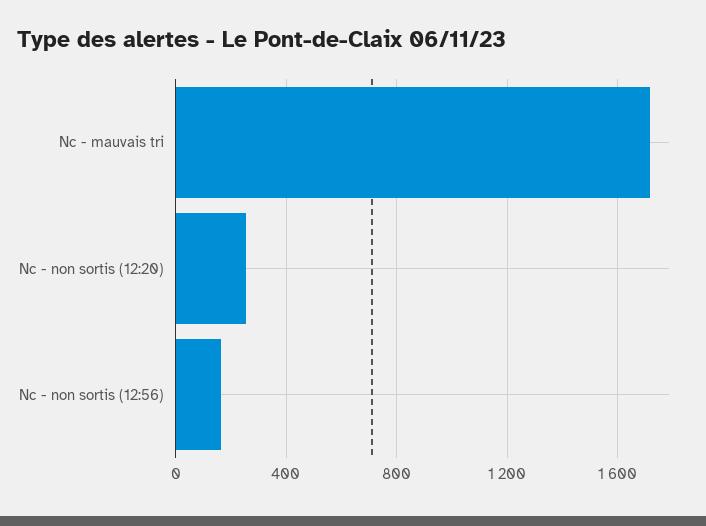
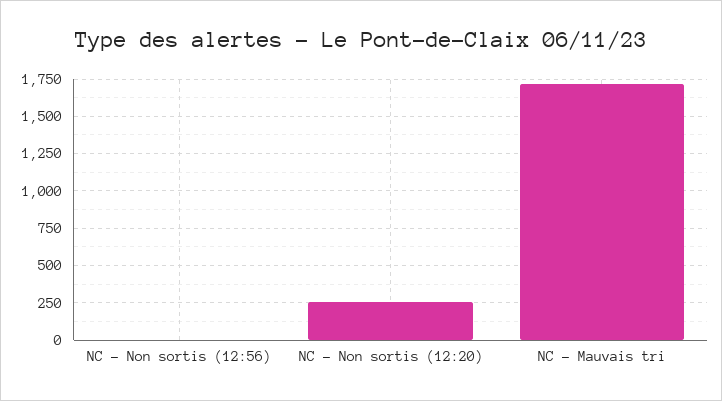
Nc - non sortis (12:56): 150 -> 0

